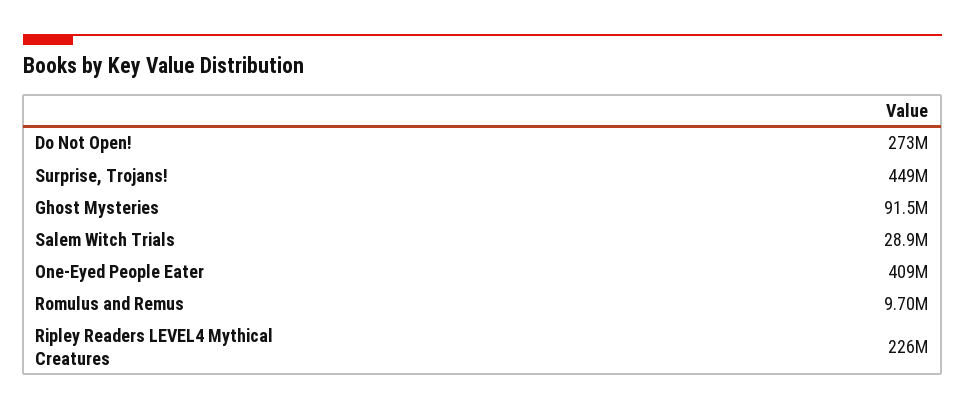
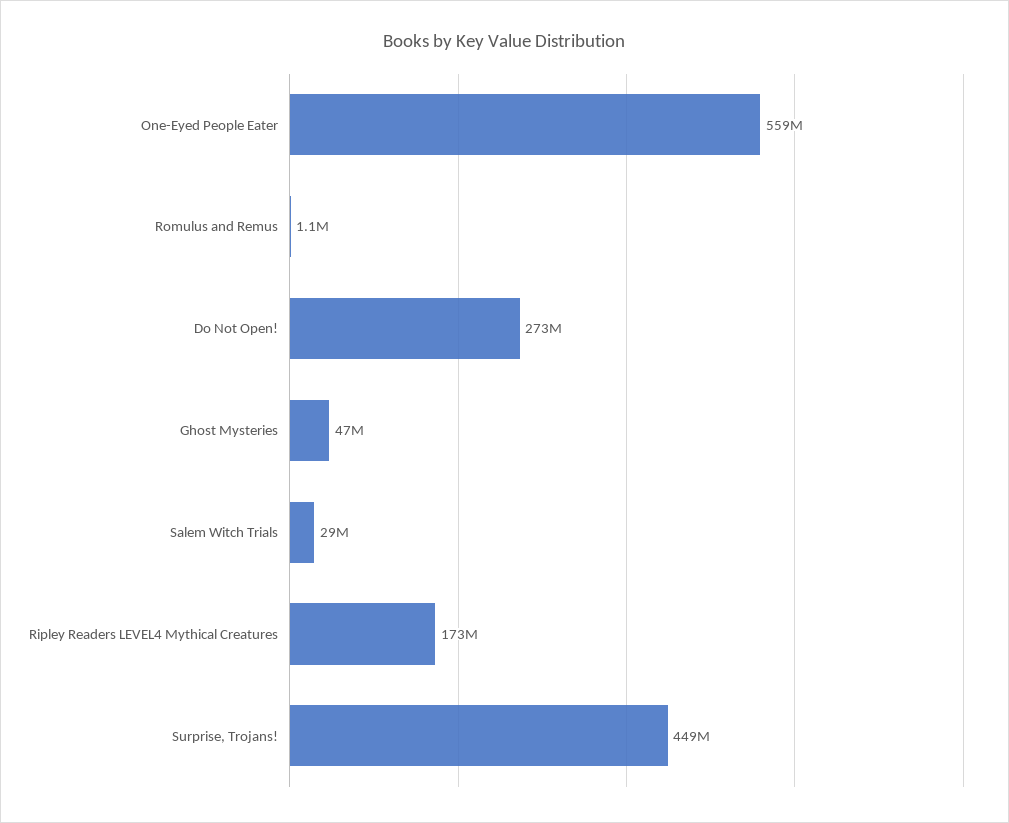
Ghost Mysteries: 91500000 -> 47000000
One-Eyed People Eater: 409000000 -> 559000000
Romulus and Remus: 9700000 -> 1100000
Ripley Readers LEVEL4 Mythical Creatures: 226000000 -> 173000000

